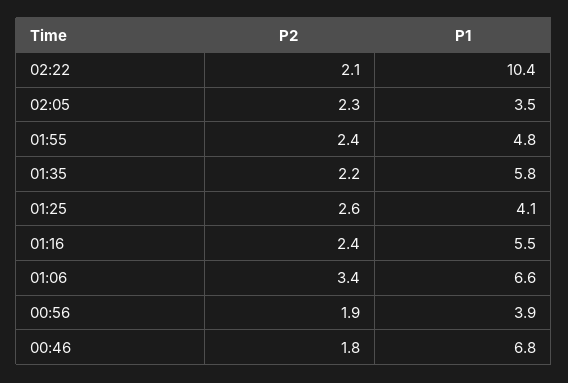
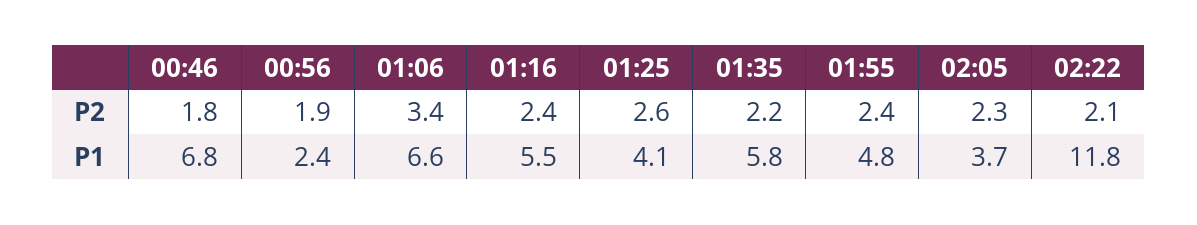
P1, 02:22: 10.4 -> 11.8
P1, 02:05: 3.5 -> 3.7
P1, 00:56: 3.9 -> 2.4

